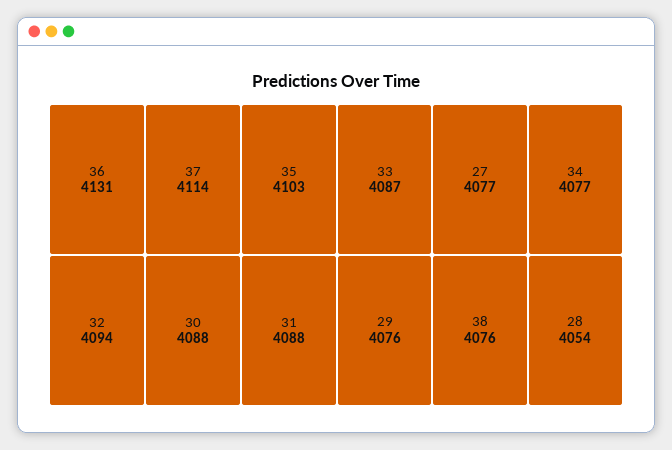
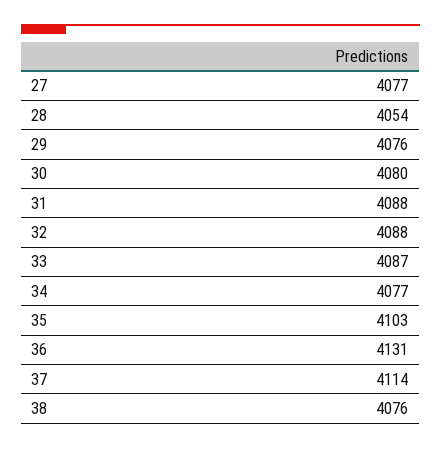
32: 4094 -> 4088
30: 4088 -> 4080

